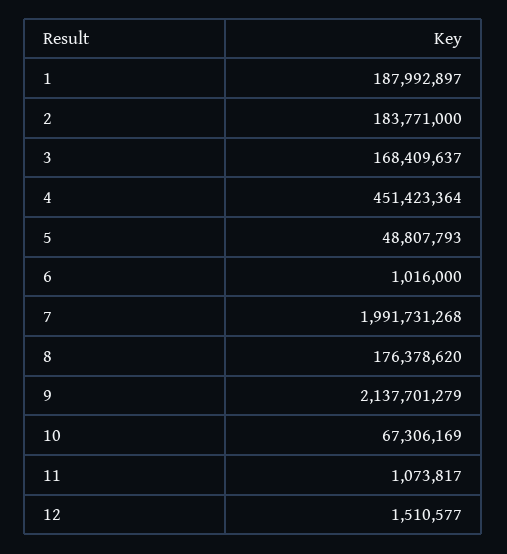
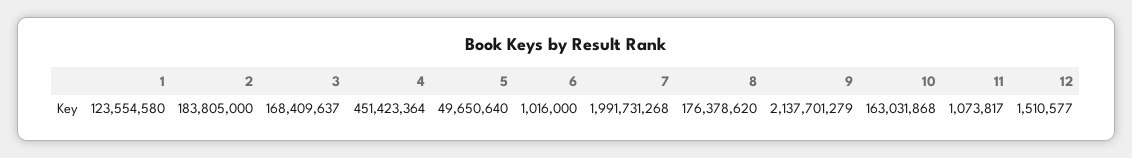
1: 187992897 -> 123554580
2: 183771000 -> 183805000
5: 48807793 -> 49650640
10: 67306169 -> 163031868

